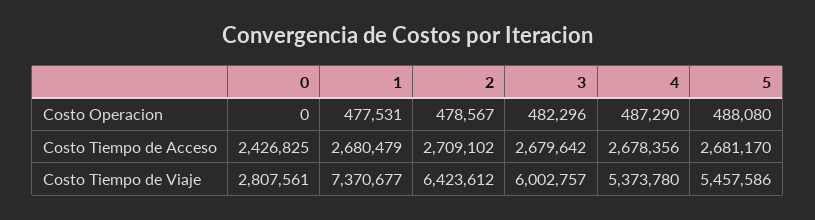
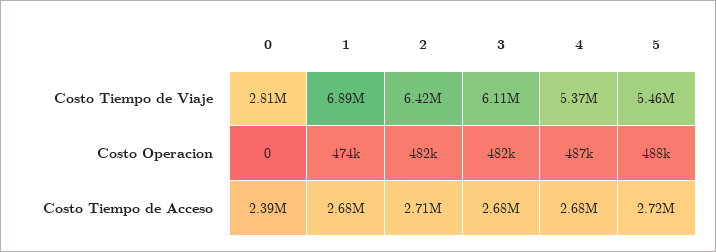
1, Costo Operacion: 477531 -> 474000
2, Costo Operacion: 478567 -> 482000
0, Costo Tiempo de Acceso: 2426825 -> 2390000
5, Costo Tiempo de Acceso: 2681170 -> 2720000
1, Costo Tiempo de Viaje: 7370677 -> 6890000
3, Costo Tiempo de Viaje: 6002757 -> 6110000

